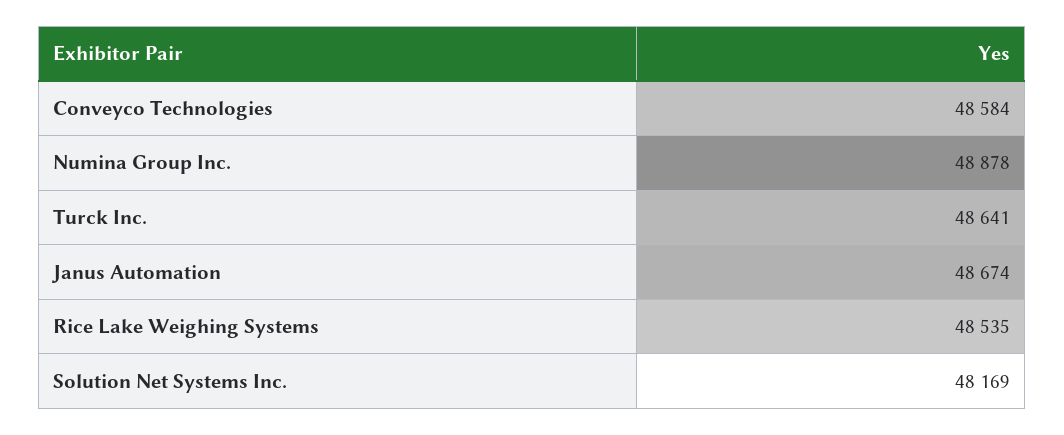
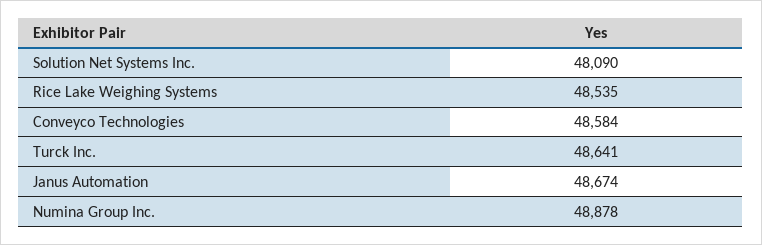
Solution Net Systems Inc.: 48169 -> 48090

